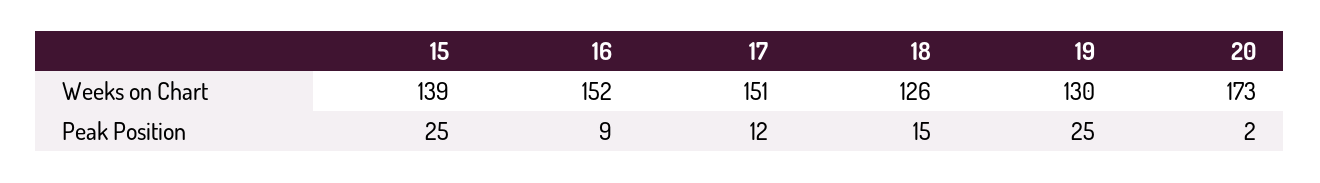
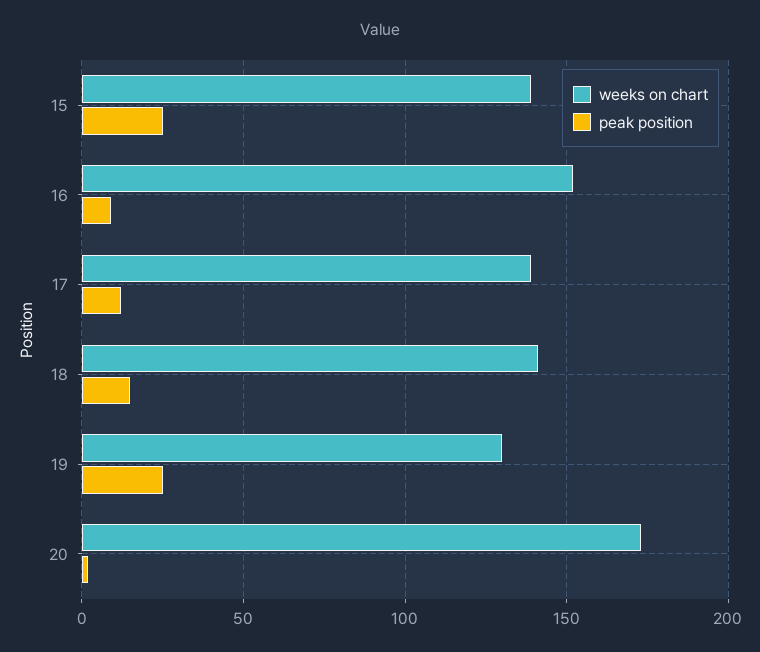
Weeks on Chart, 17: 151 -> 140
Weeks on Chart, 18: 126 -> 140

